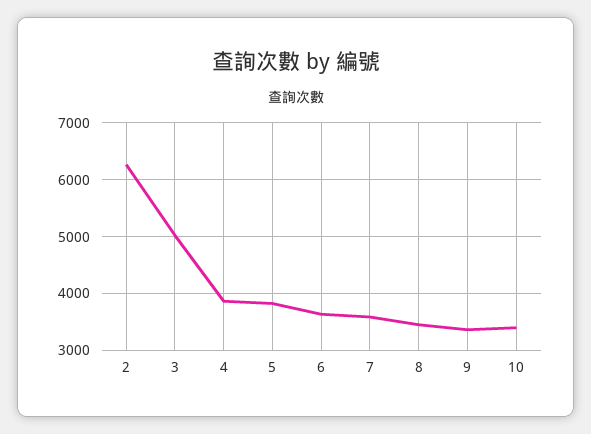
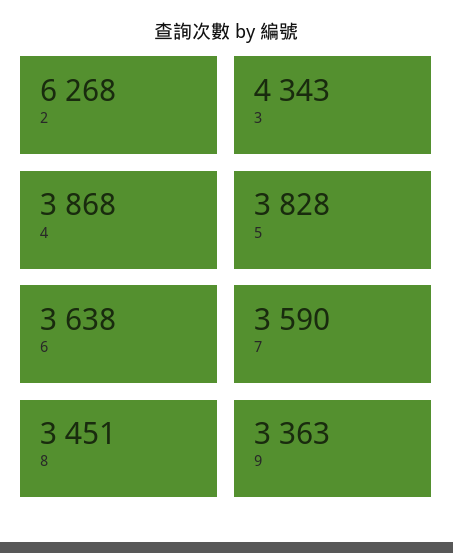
3: 5000 -> 4343
10: 3400 -> none

